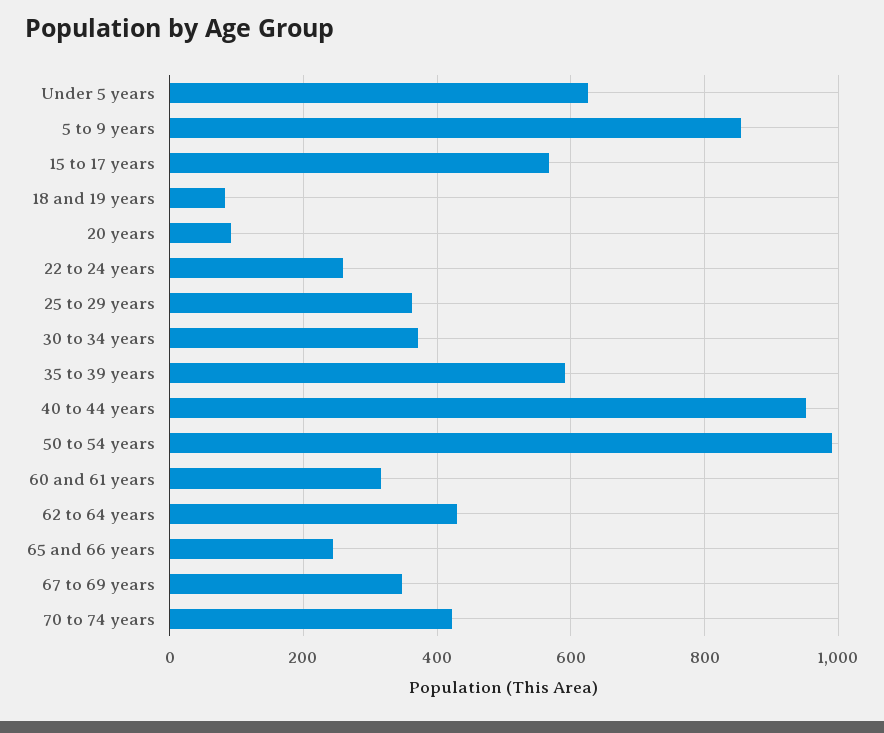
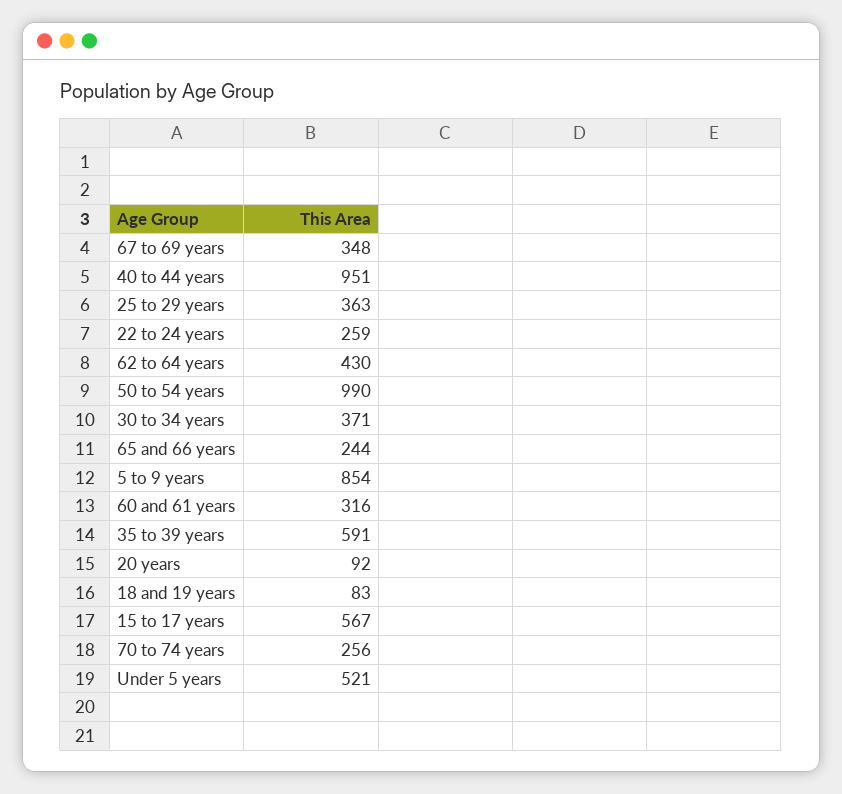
Under 5 years: 620 -> 521
70 to 74 years: 420 -> 256

